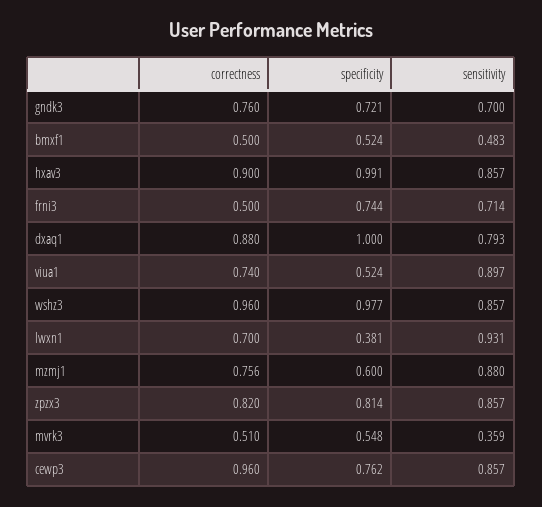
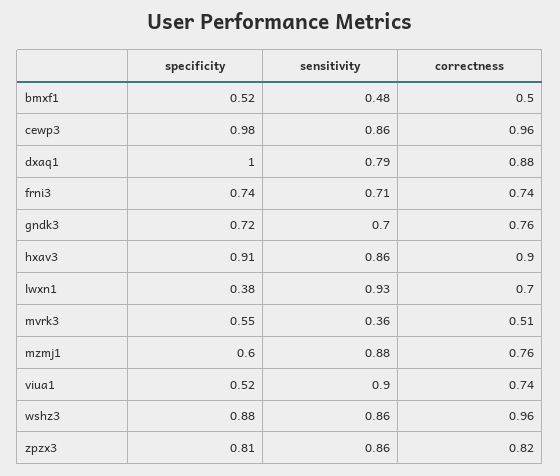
specificity, hxav3: 0.991 -> 0.91
correctness, frni3: 0.5 -> 0.74
specificity, wshz3: 0.977 -> 0.88
specificity, cewp3: 0.762 -> 0.98

